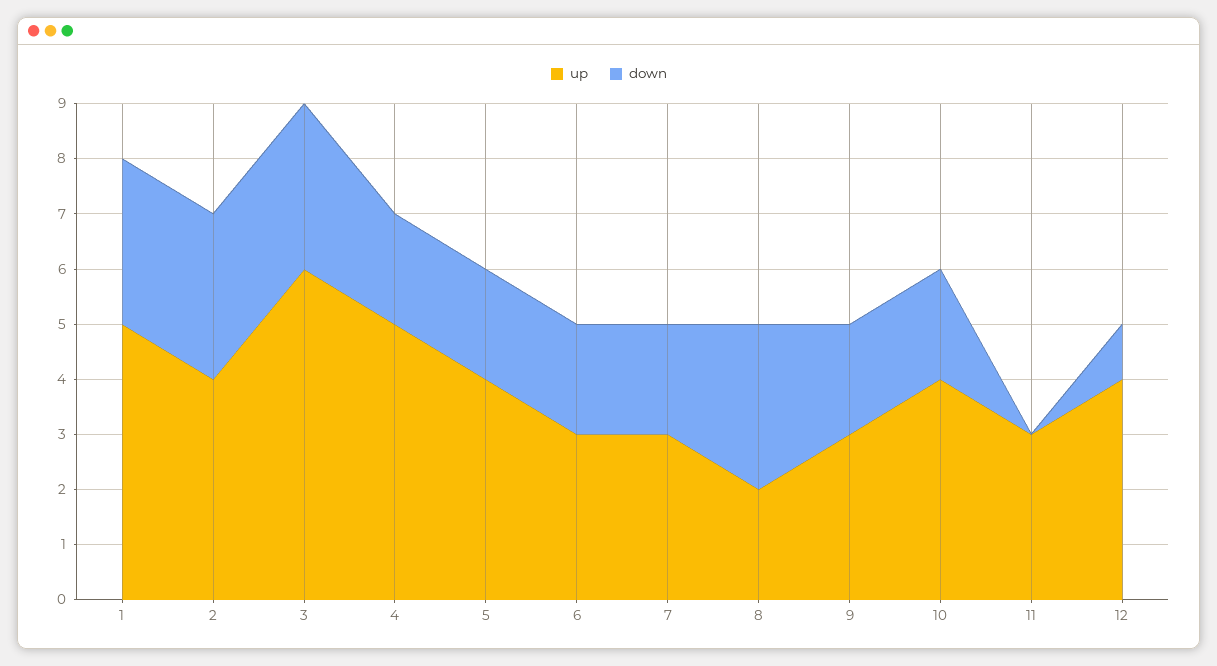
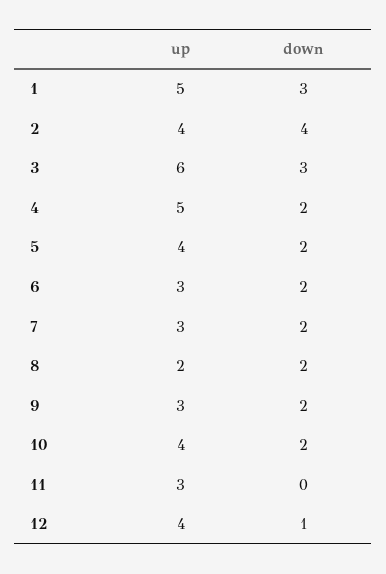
down, 2: 3 -> 4
down, 8: 3 -> 2

